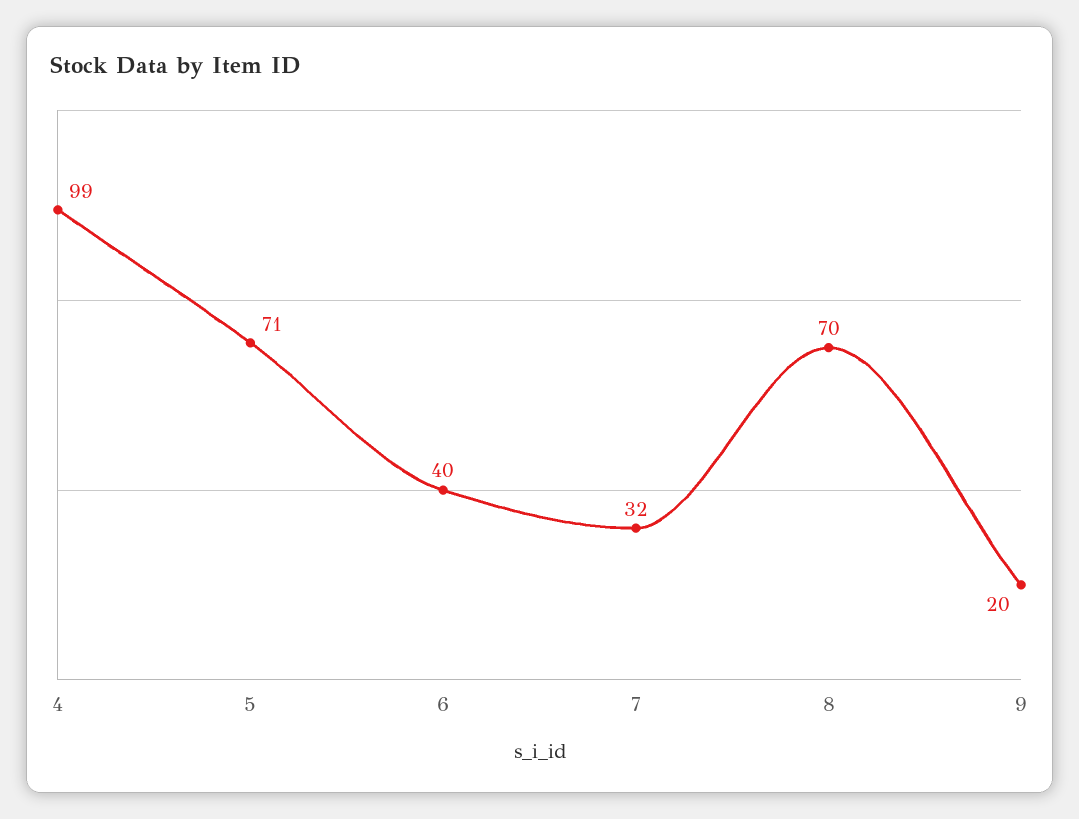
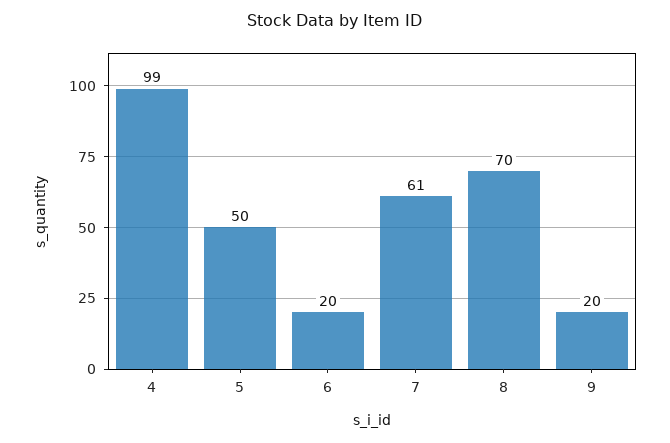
5: 71 -> 50
6: 40 -> 20
7: 32 -> 61

